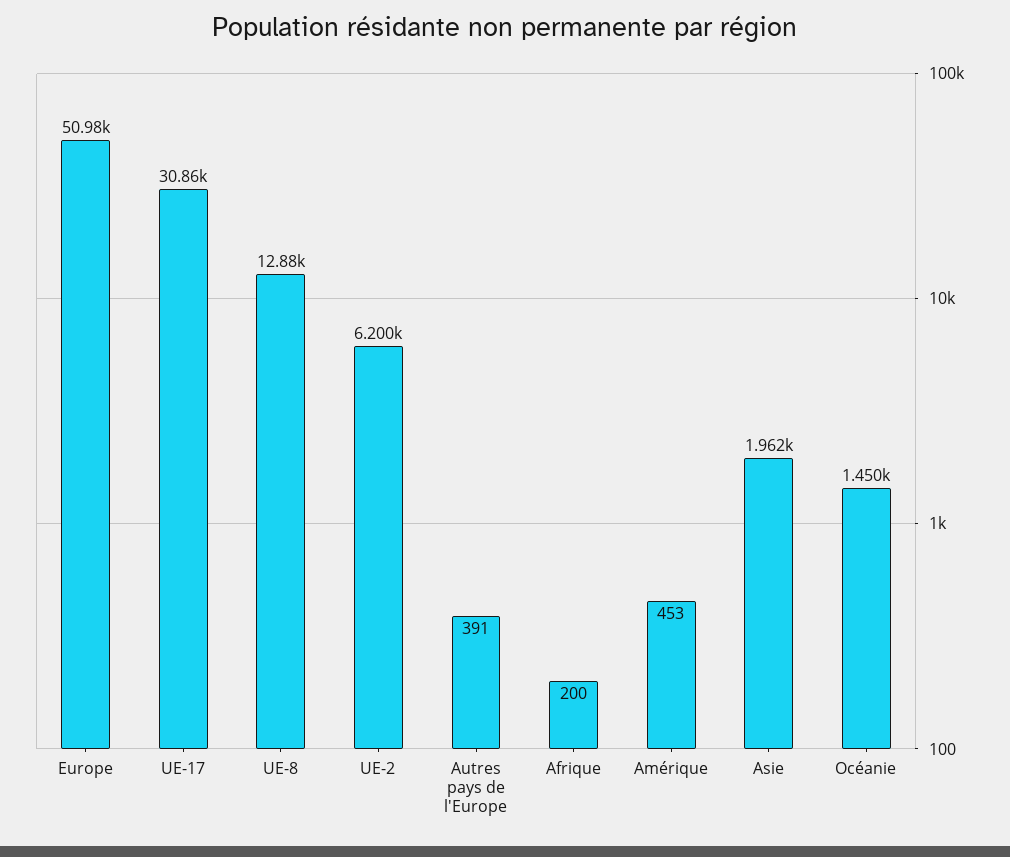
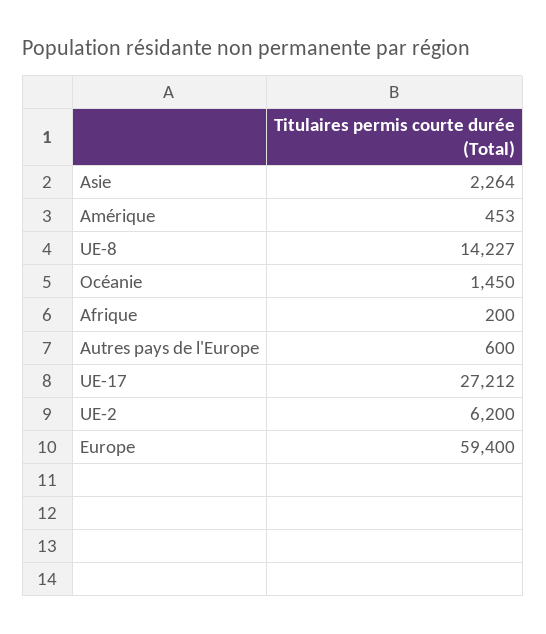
Europe: 50980 -> 59400
UE-17: 30860 -> 27212
UE-8: 12880 -> 14227
Autres pays de l'Europe: 391 -> 600
Asie: 1962 -> 2264

